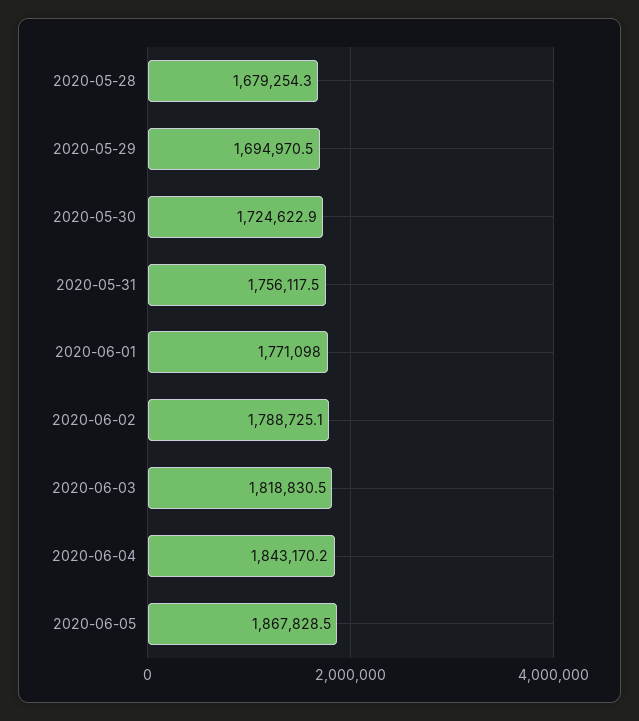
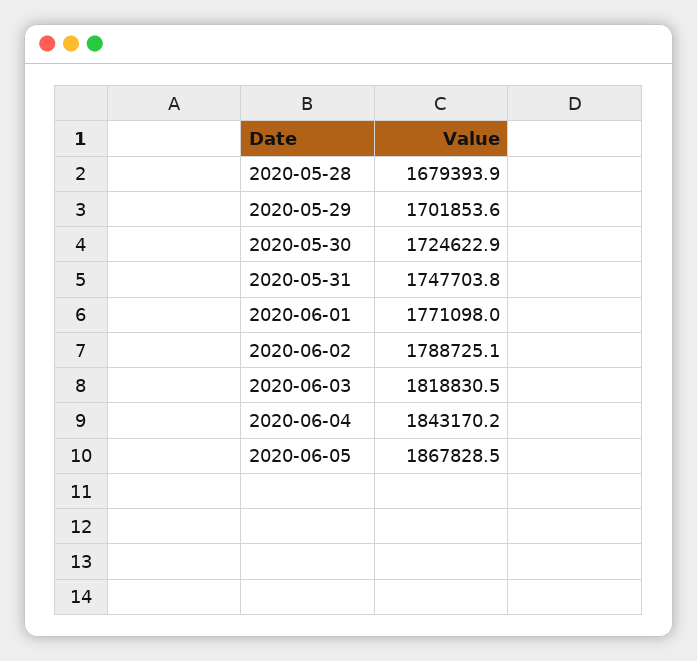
2020-05-28: 1679254.3 -> 1679393.9
2020-05-29: 1694970.5 -> 1701853.6
2020-05-31: 1756117.5 -> 1747703.8

